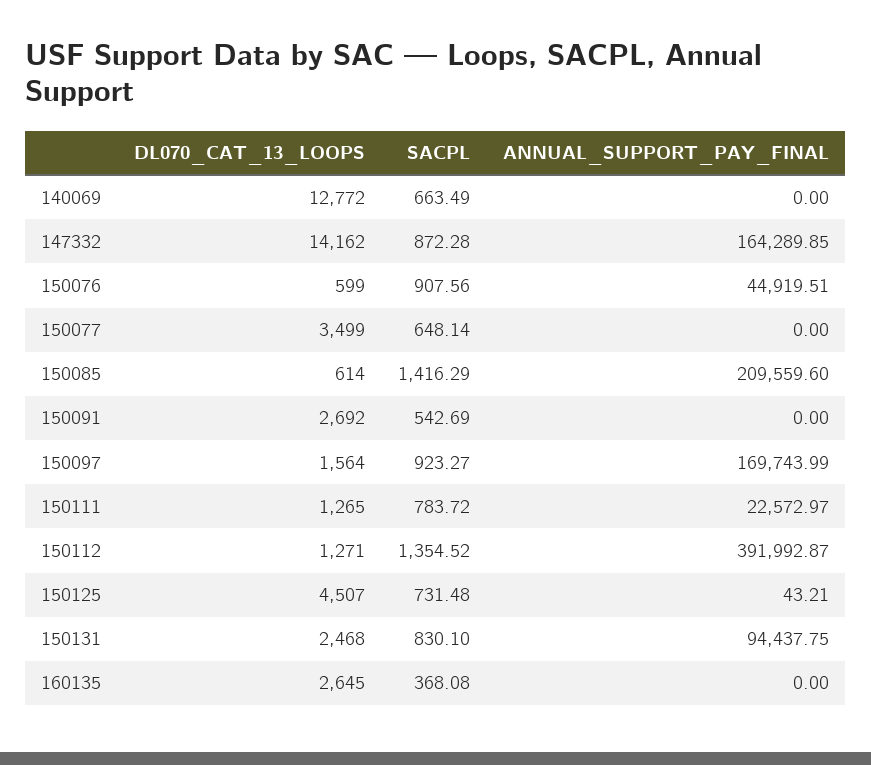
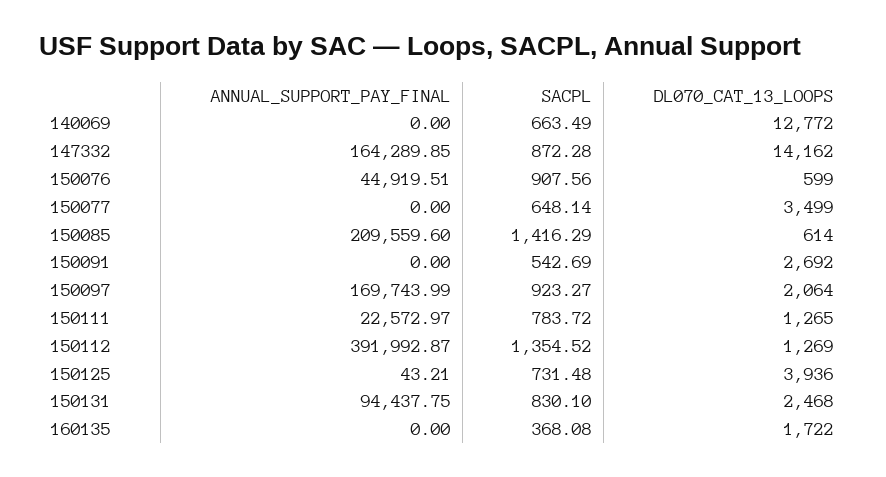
DL070_CAT_13_LOOPS, 150097: 1564 -> 2064
DL070_CAT_13_LOOPS, 150112: 1271 -> 1269
DL070_CAT_13_LOOPS, 150125: 4507 -> 3936
DL070_CAT_13_LOOPS, 160135: 2645 -> 1722

